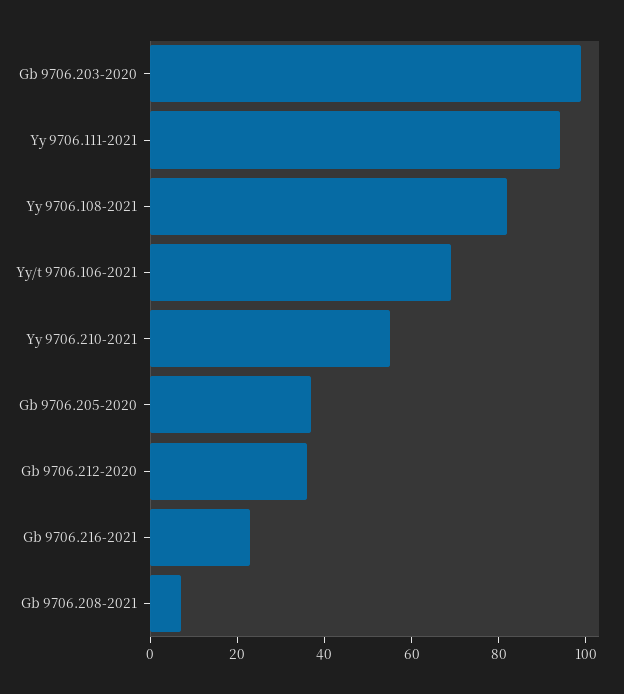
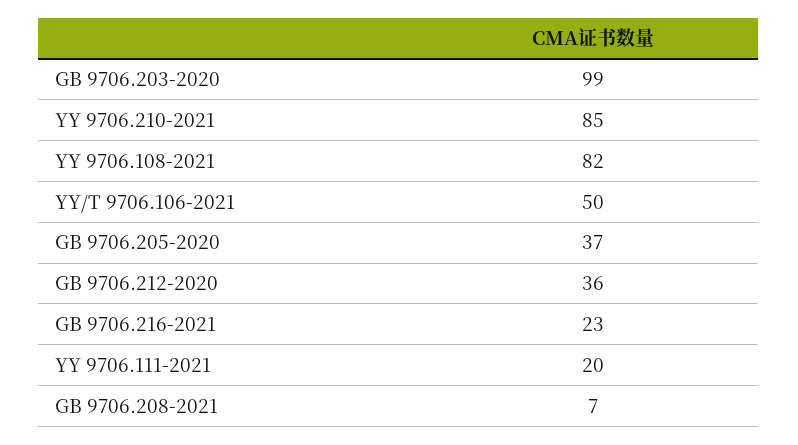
Yy 9706.111-2021: 95 -> 20
Yy/t 9706.106-2021: 70 -> 50
Yy 9706.210-2021: 55 -> 85

